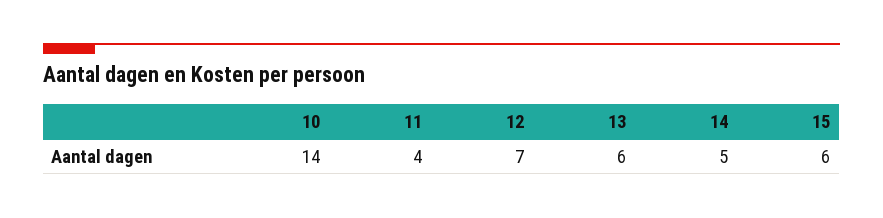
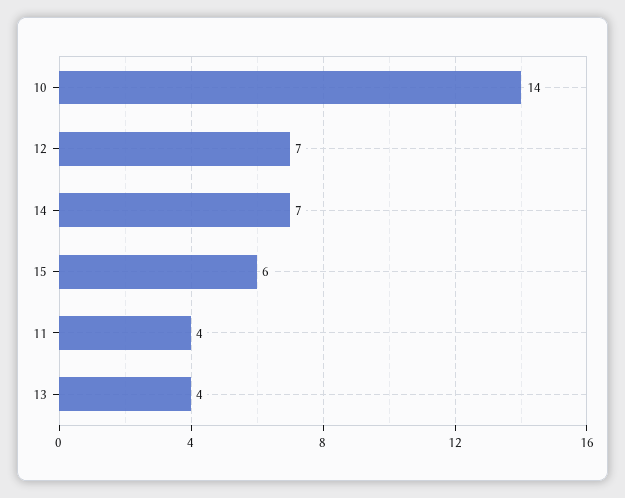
13: 6 -> 4
14: 5 -> 7

